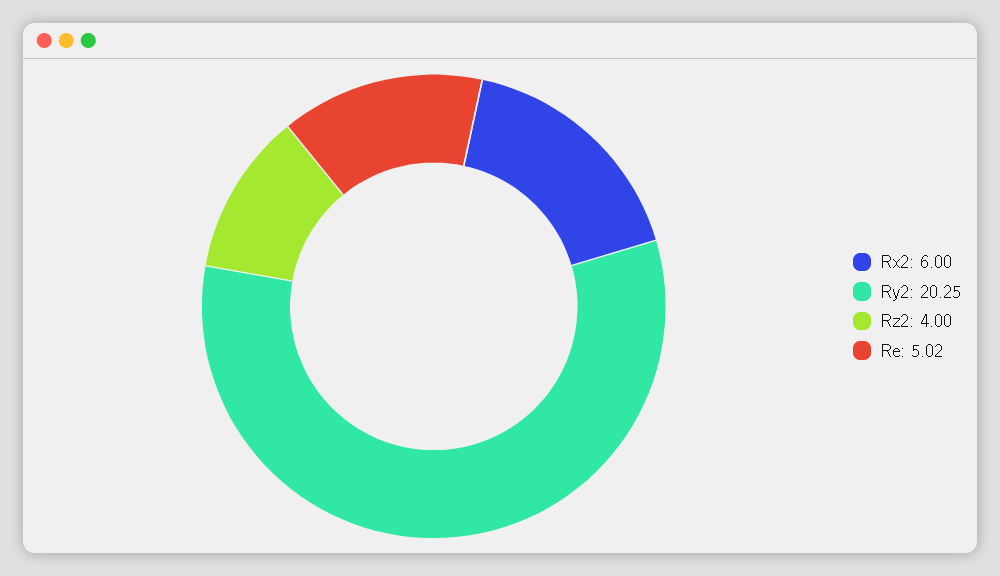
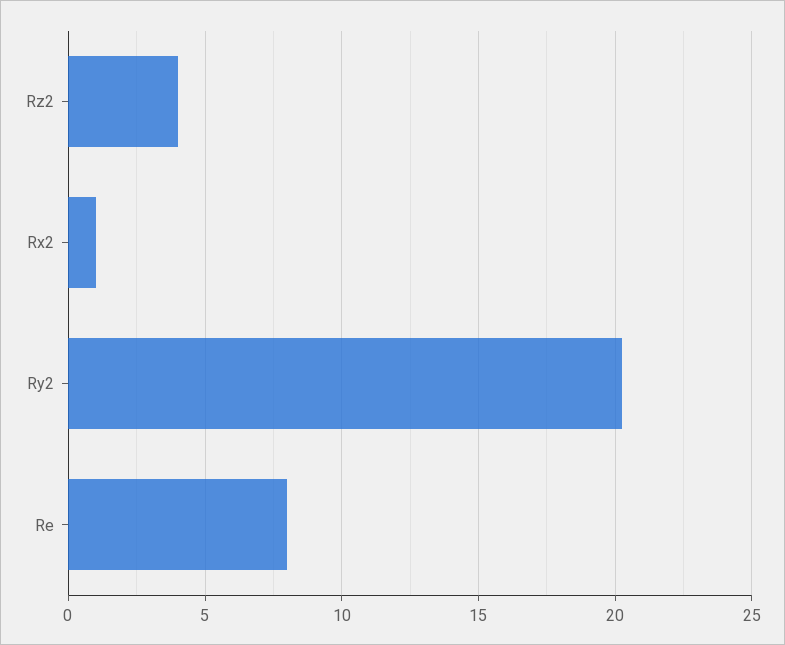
Rx2: 6 -> 1
Re: 5.02 -> 8

